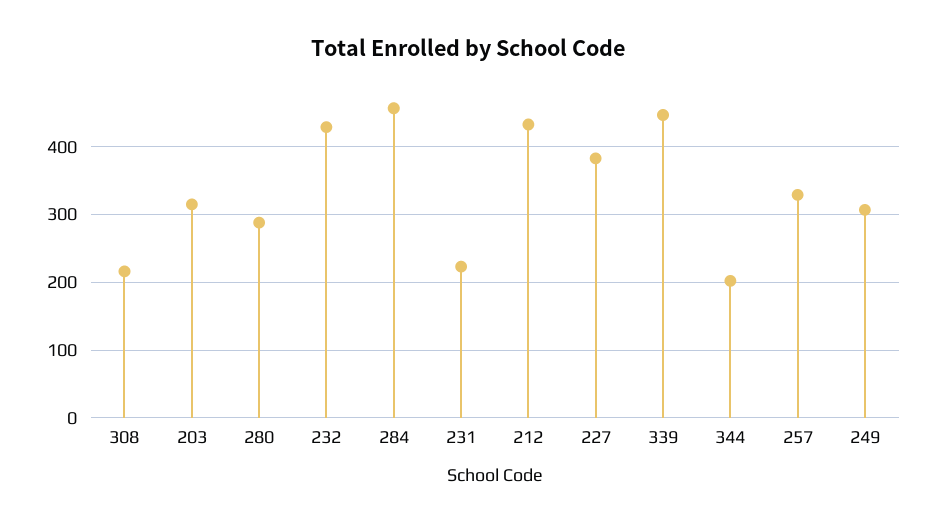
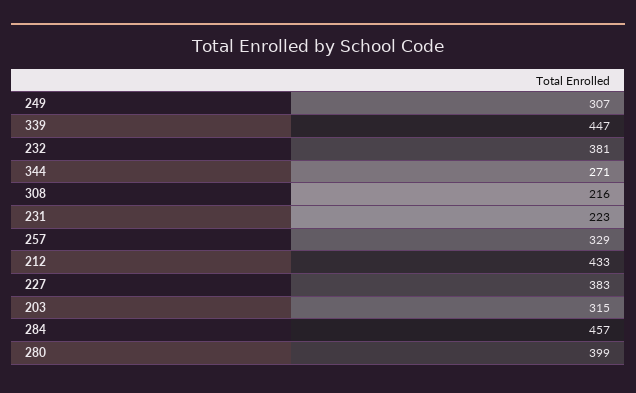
280: 290 -> 399
232: 430 -> 381
344: 200 -> 271

